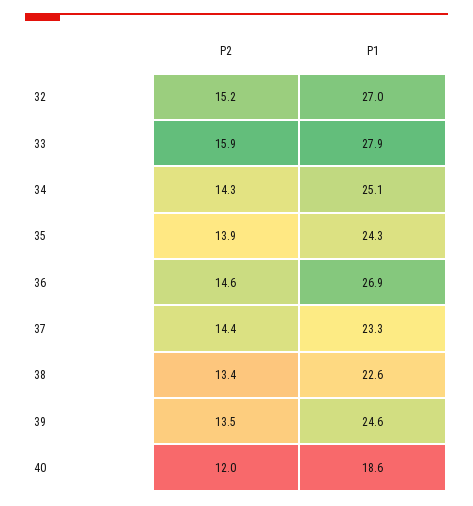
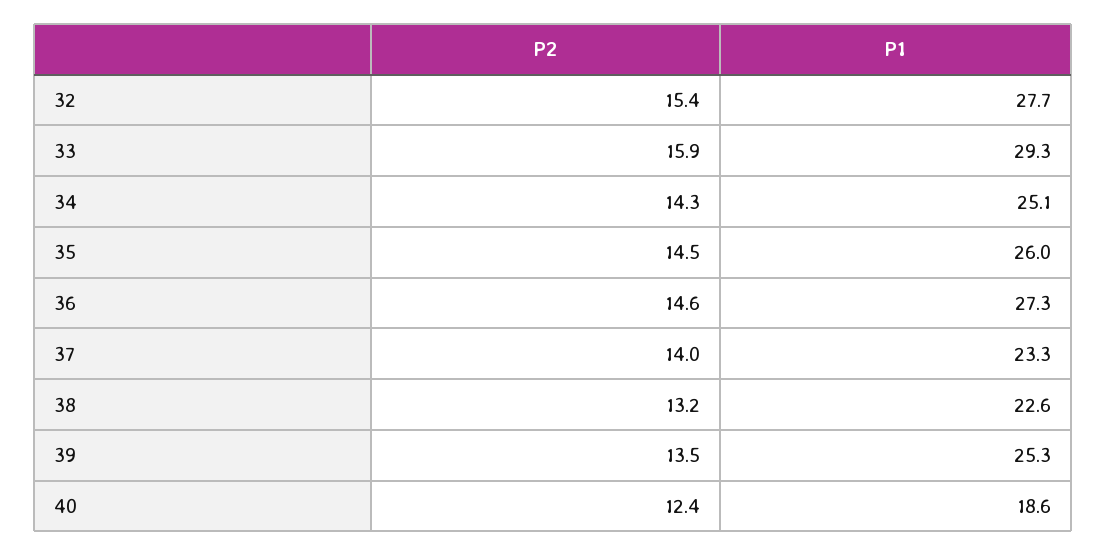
P2, 32: 15.2 -> 15.4
P1, 32: 27 -> 27.7
P1, 33: 27.9 -> 29.3
P2, 35: 13.9 -> 14.5
P1, 35: 24.3 -> 26
P1, 36: 26.9 -> 27.3
P2, 37: 14.4 -> 14
P2, 38: 13.4 -> 13.2
P1, 39: 24.6 -> 25.3
P2, 40: 12 -> 12.4

